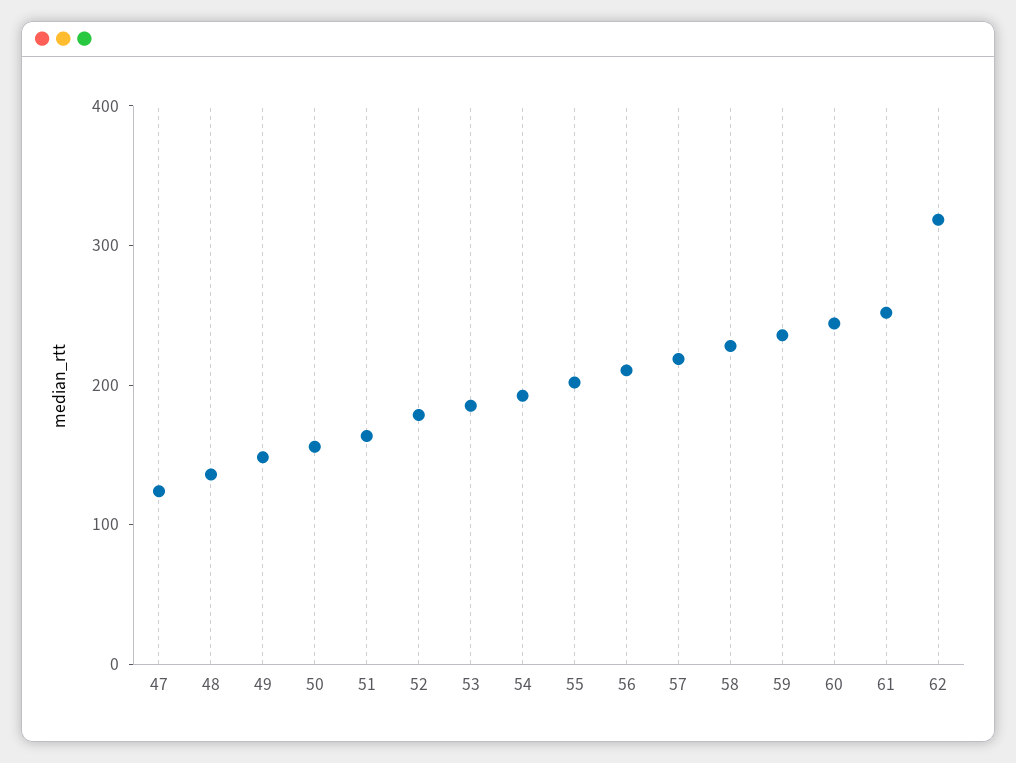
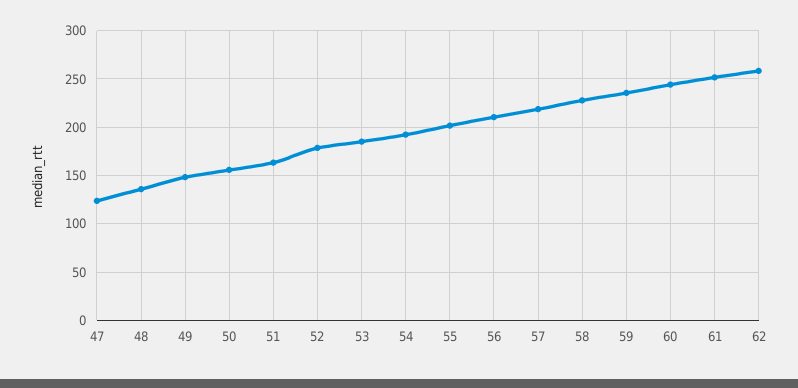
62: 320 -> 260

